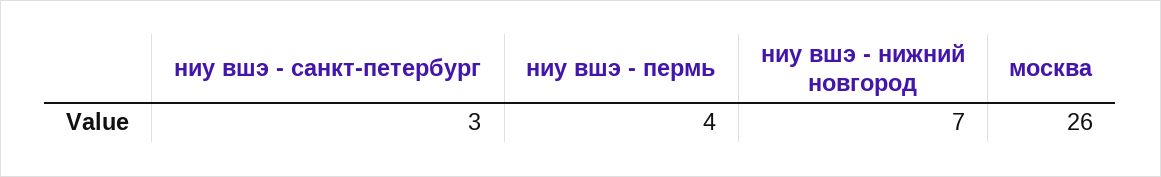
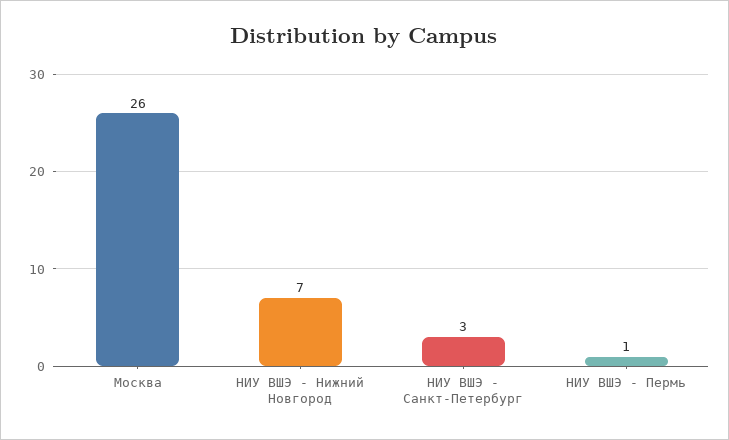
ниу вшэ - пермь: 4 -> 1

